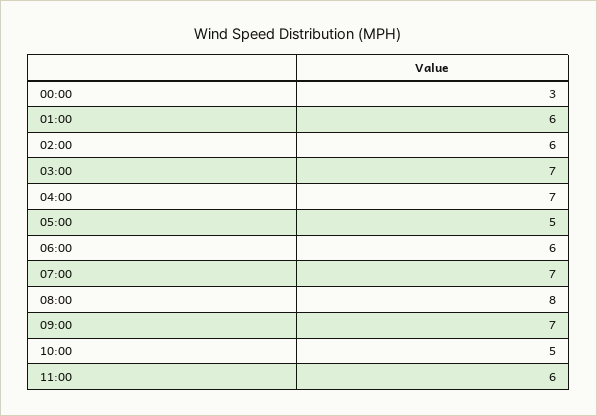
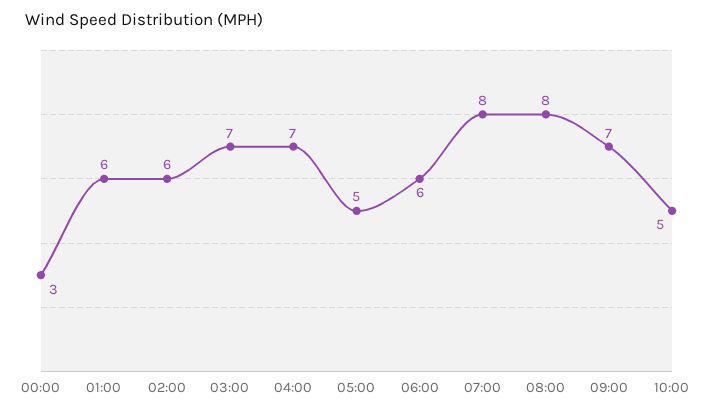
07:00: 7 -> 8
11:00: 6 -> none

